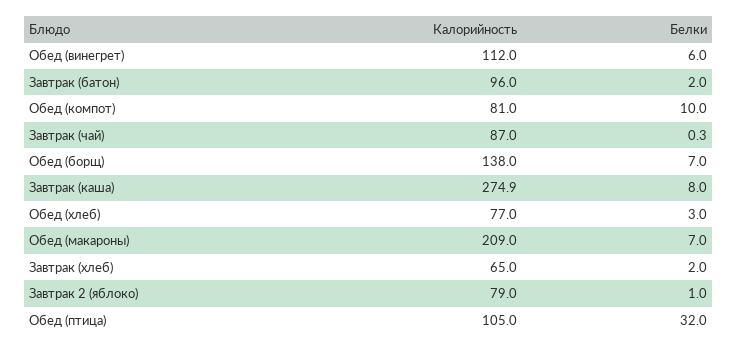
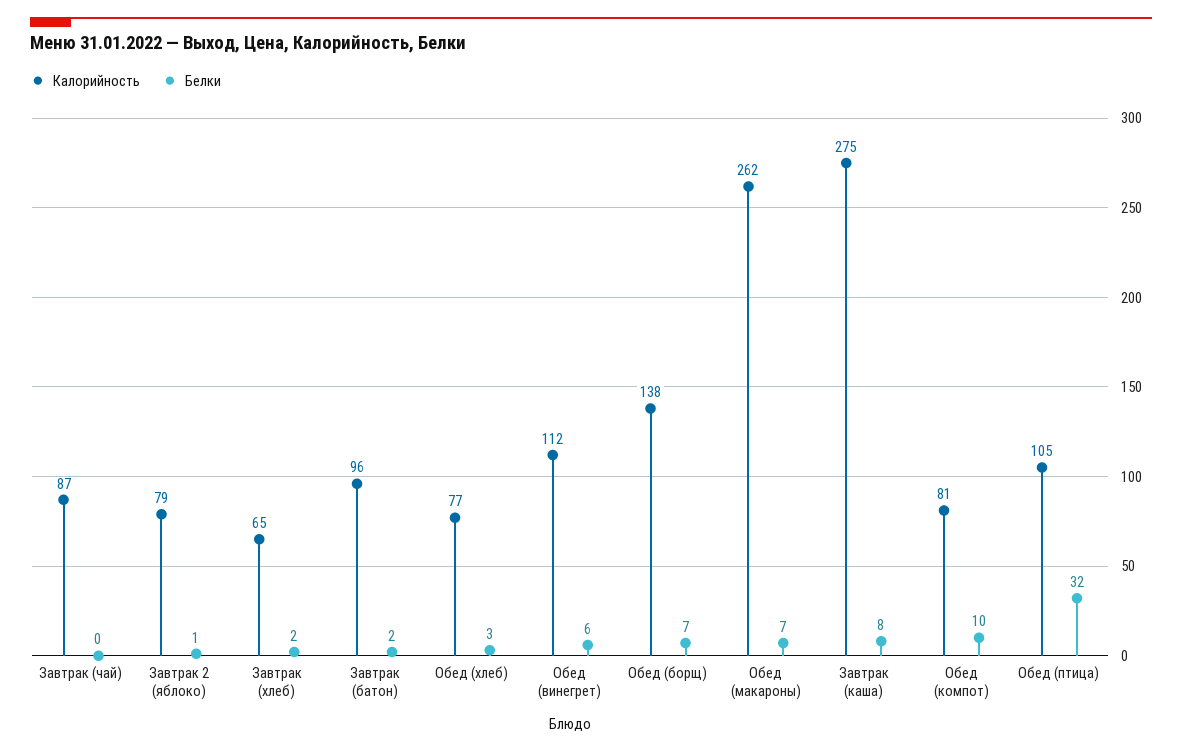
Калорийность, Обед (макароны): 209 -> 262

